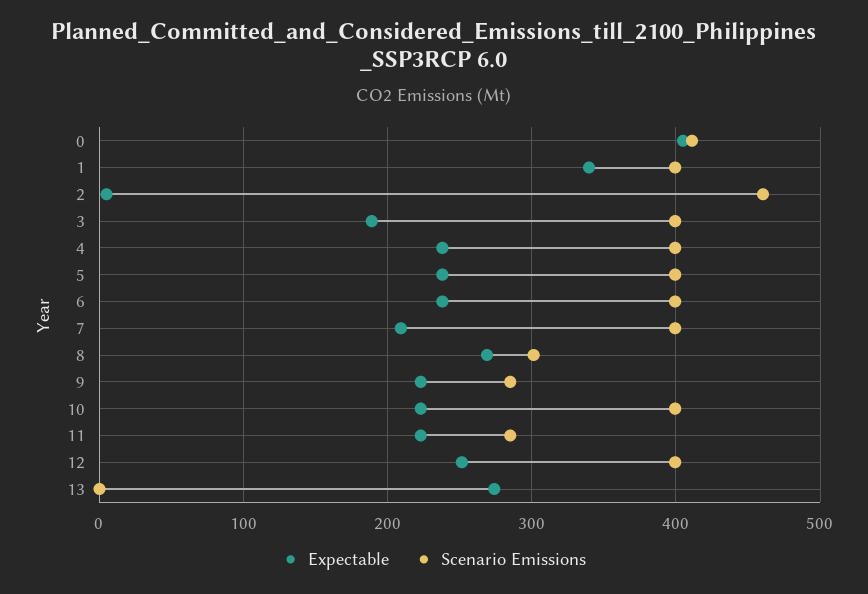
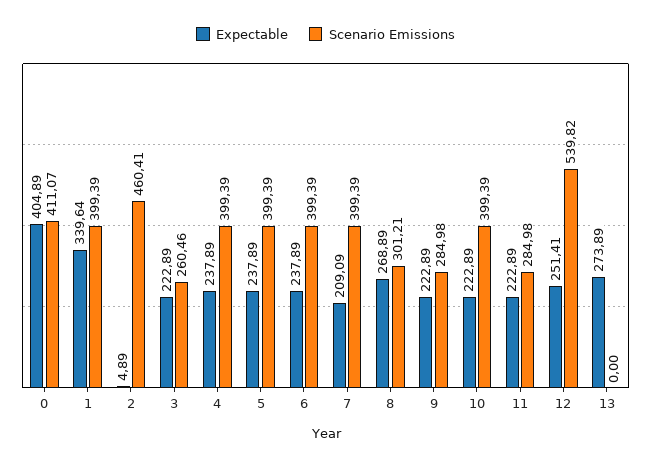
Expectable, 3: 190 -> 222.89
Scenario Emissions, 3: 400 -> 260.46
Scenario Emissions, 12: 400 -> 539.82

